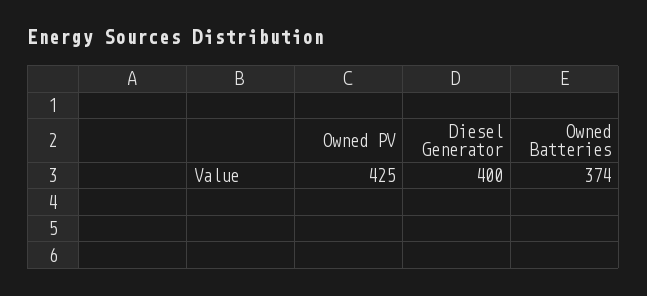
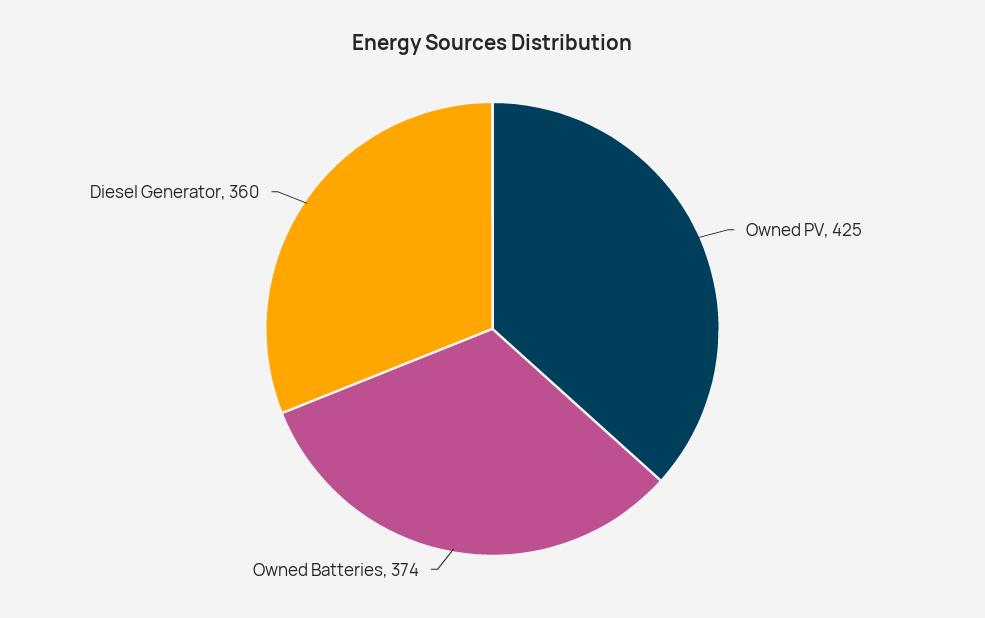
Diesel Generator: 400 -> 360

